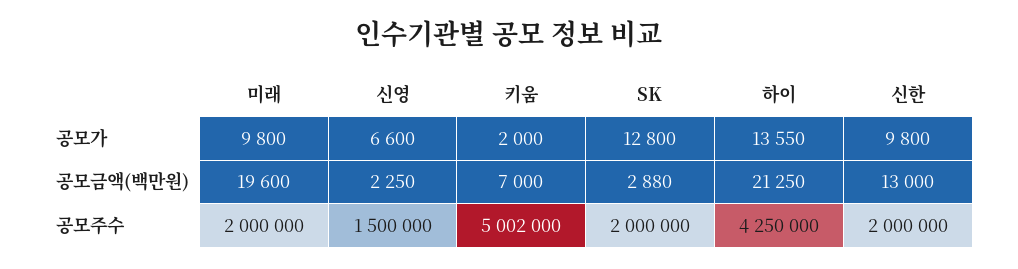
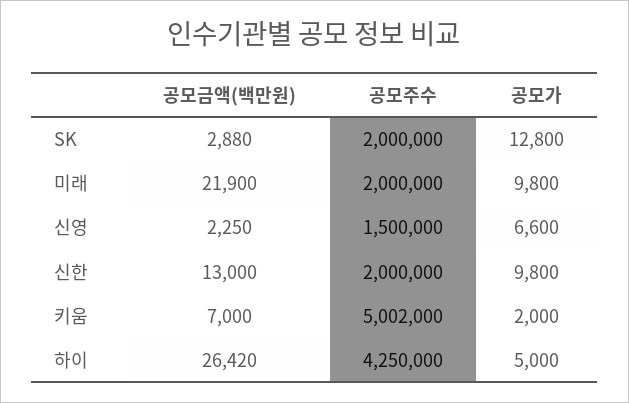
하이, 공모가: 13550 -> 5000
미래, 공모금액(백만원): 19600 -> 21900
하이, 공모금액(백만원): 21250 -> 26420

